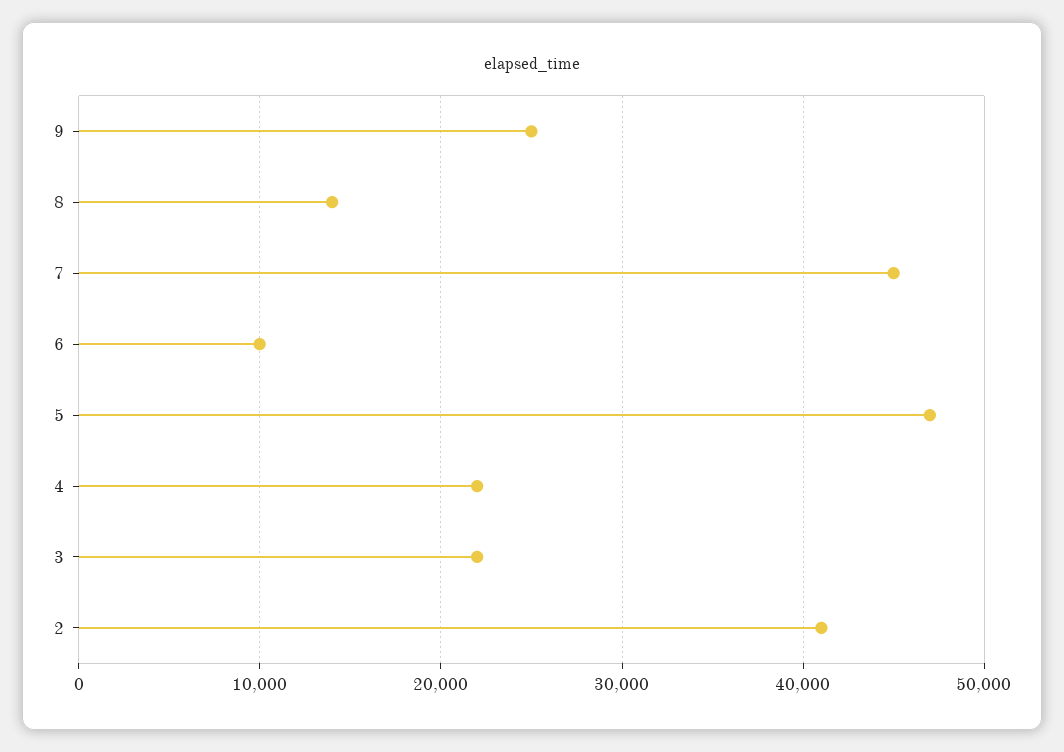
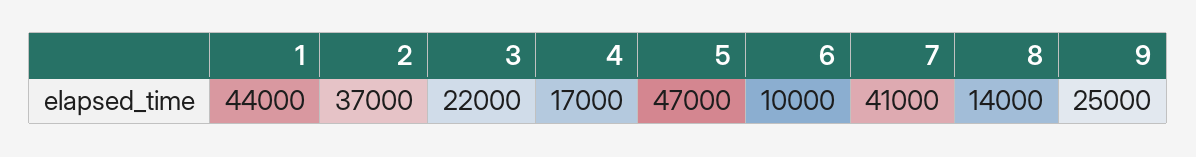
7: 45000 -> 41000
4: 22000 -> 17000
2: 41000 -> 37000
1: none -> 44000

